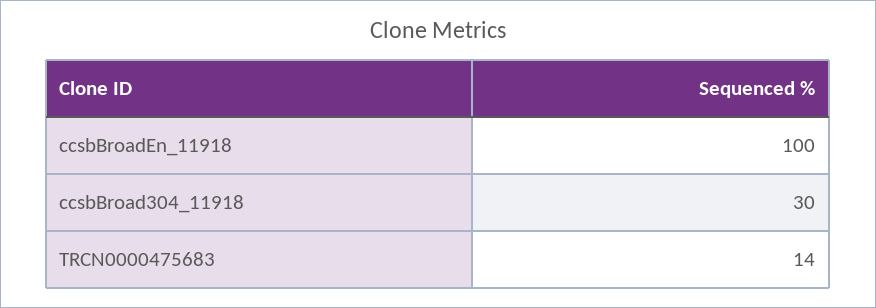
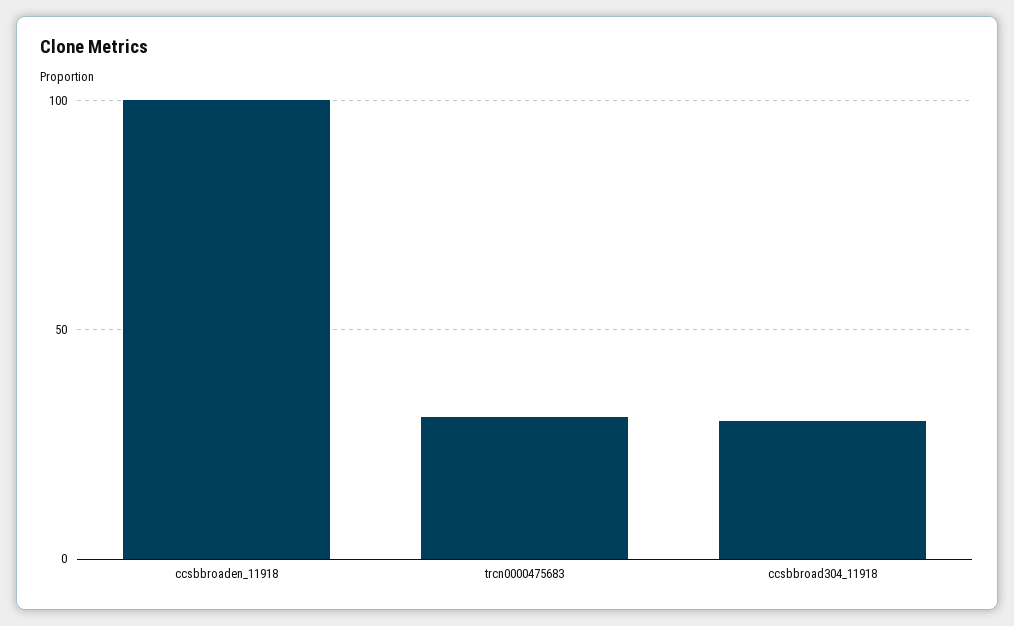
TRCN0000475683: 14 -> 30

